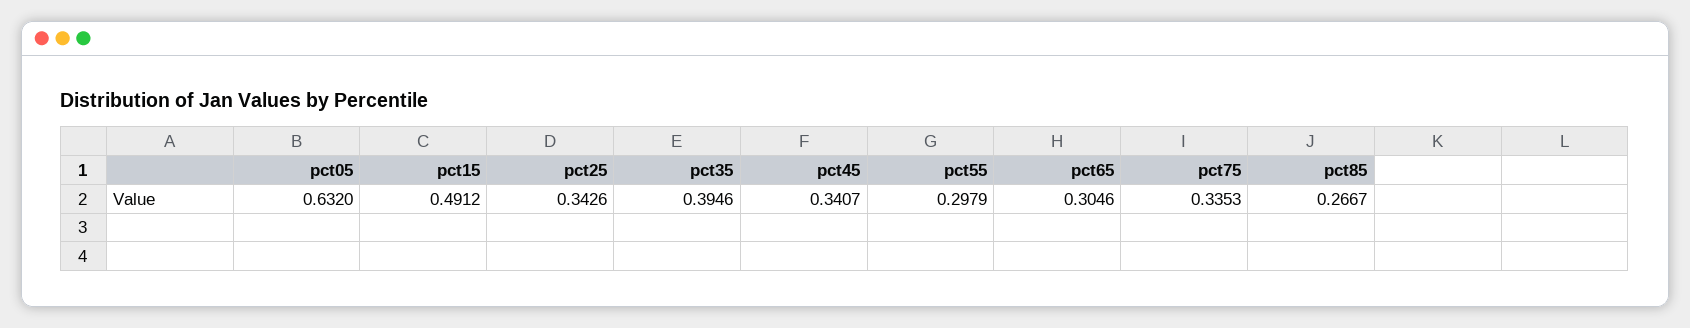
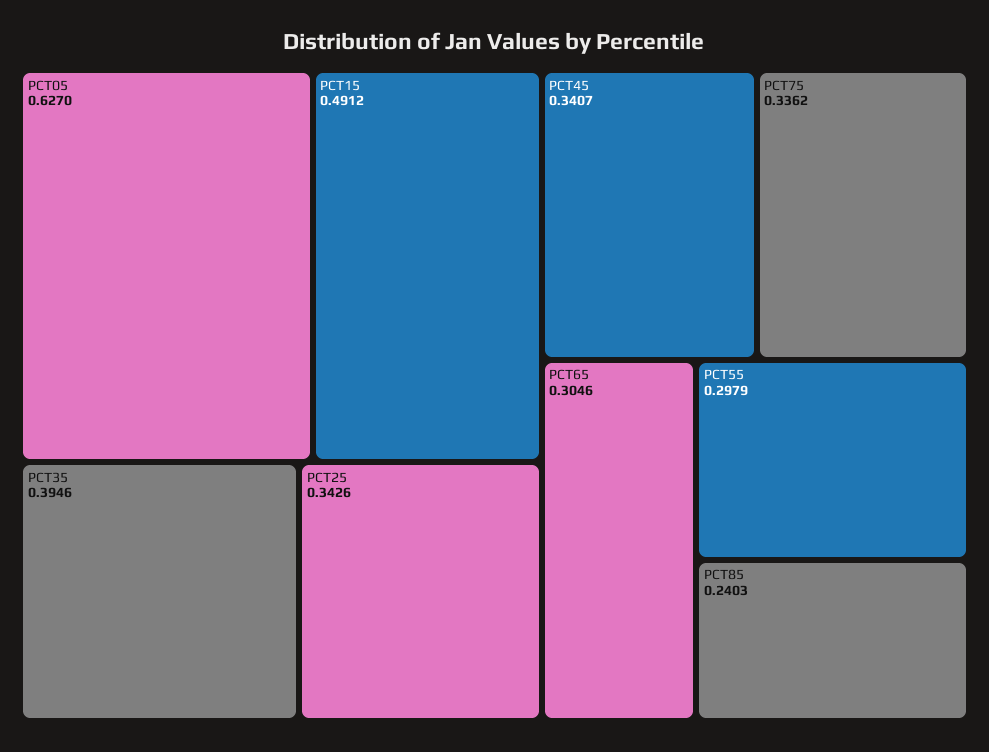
pct05: 0.632 -> 0.627
pct75: 0.3353 -> 0.3362
pct85: 0.2667 -> 0.2403

